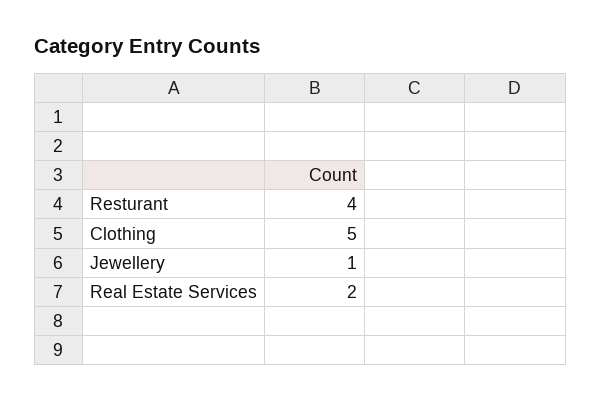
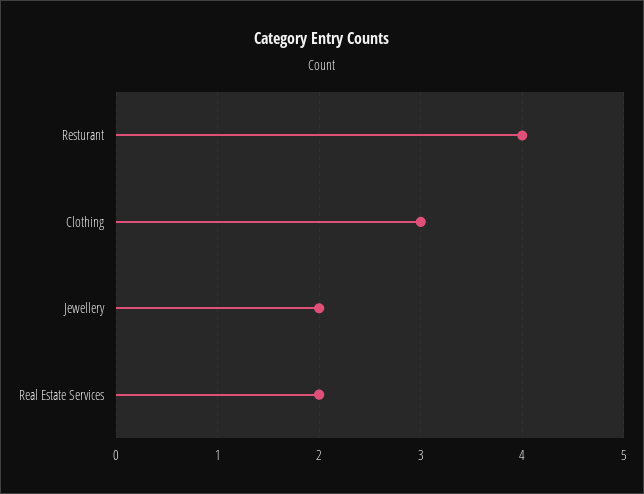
Clothing: 5 -> 3
Jewellery: 1 -> 2

